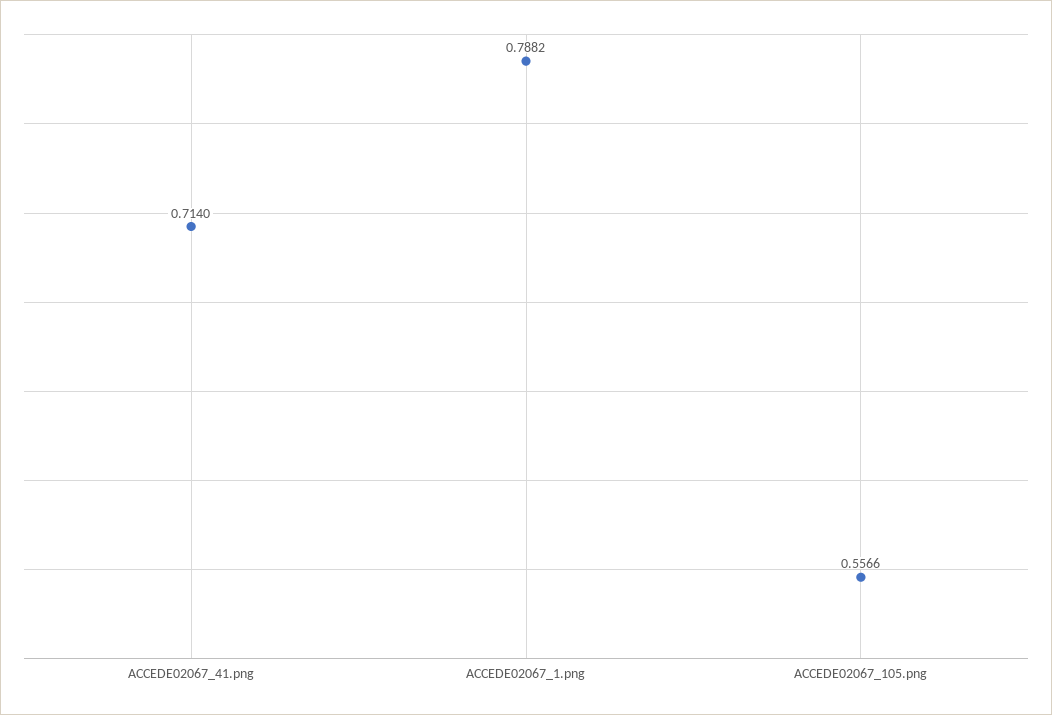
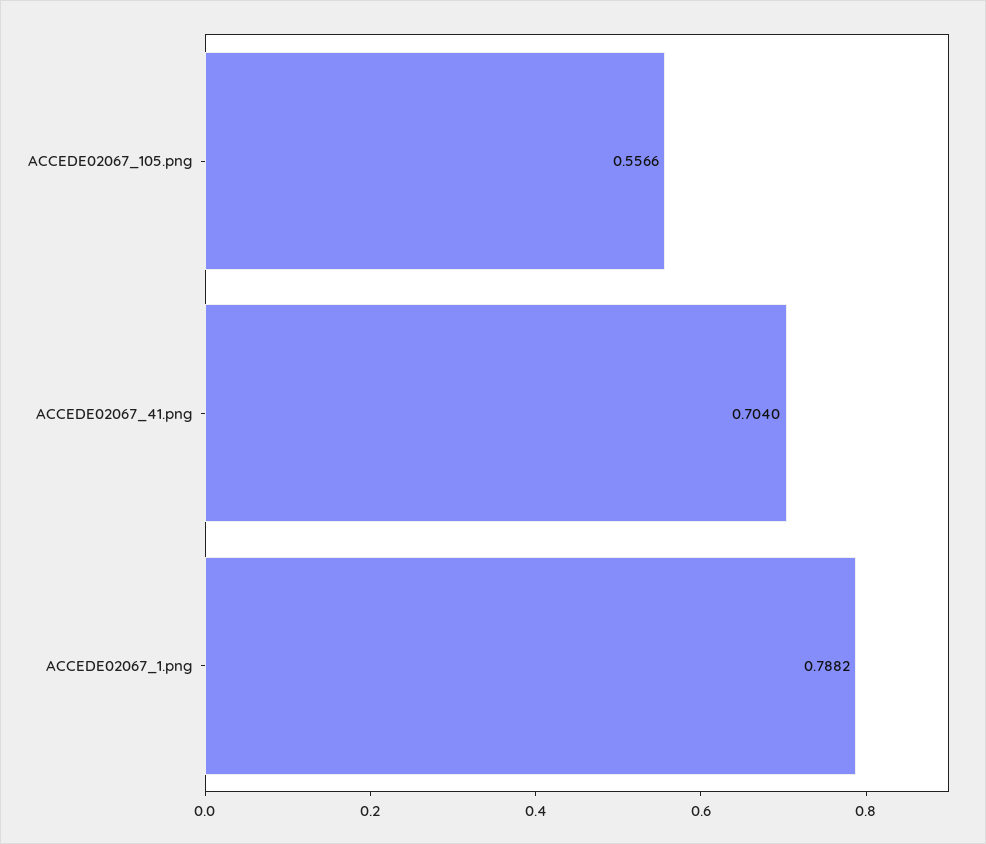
ACCEDE02067_41.png: 0.714 -> 0.704

